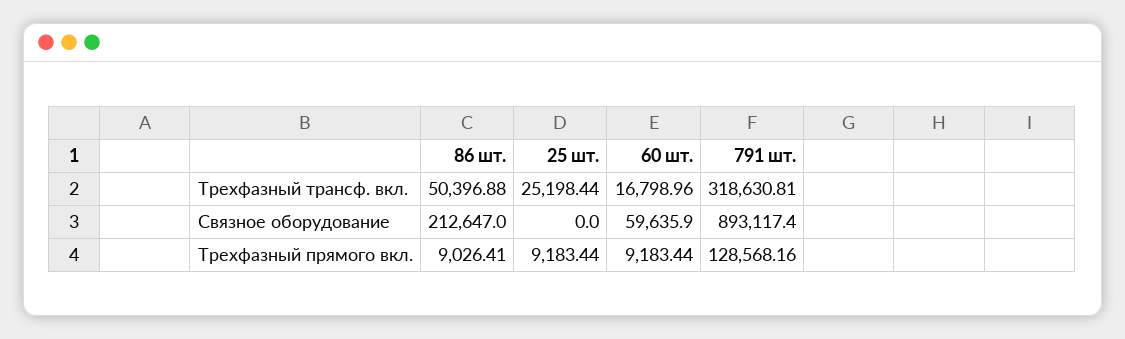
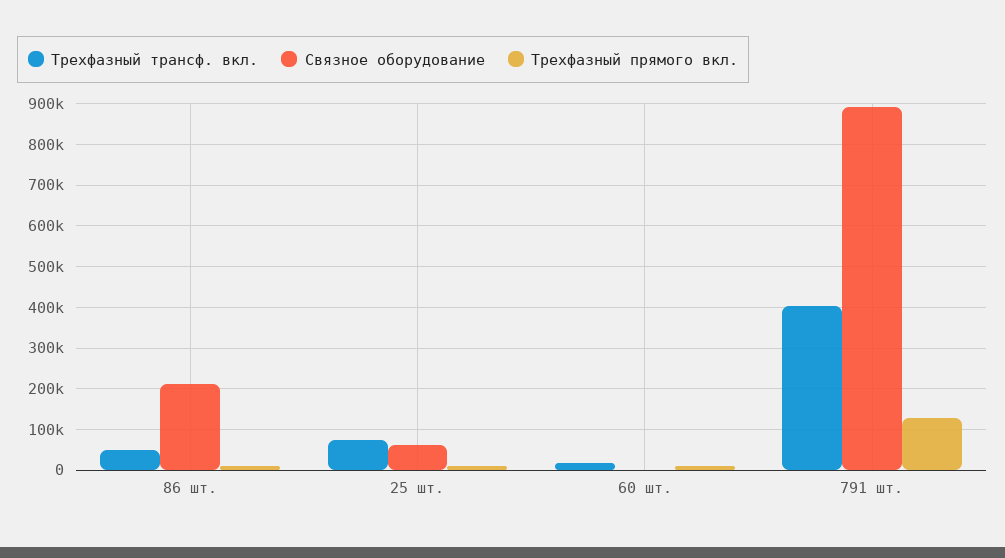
Трехфазный трансф. вкл., 25 шт.: 25198.44 -> 80000
Трехфазный трансф. вкл., 791 шт.: 318630.81 -> 400000
Связное оборудование, 25 шт.: 0 -> 60000
Связное оборудование, 60 шт.: 59635.9 -> 0

